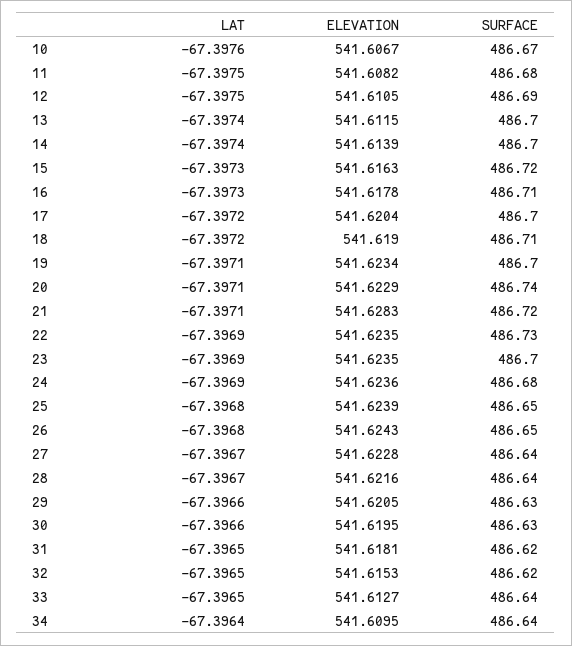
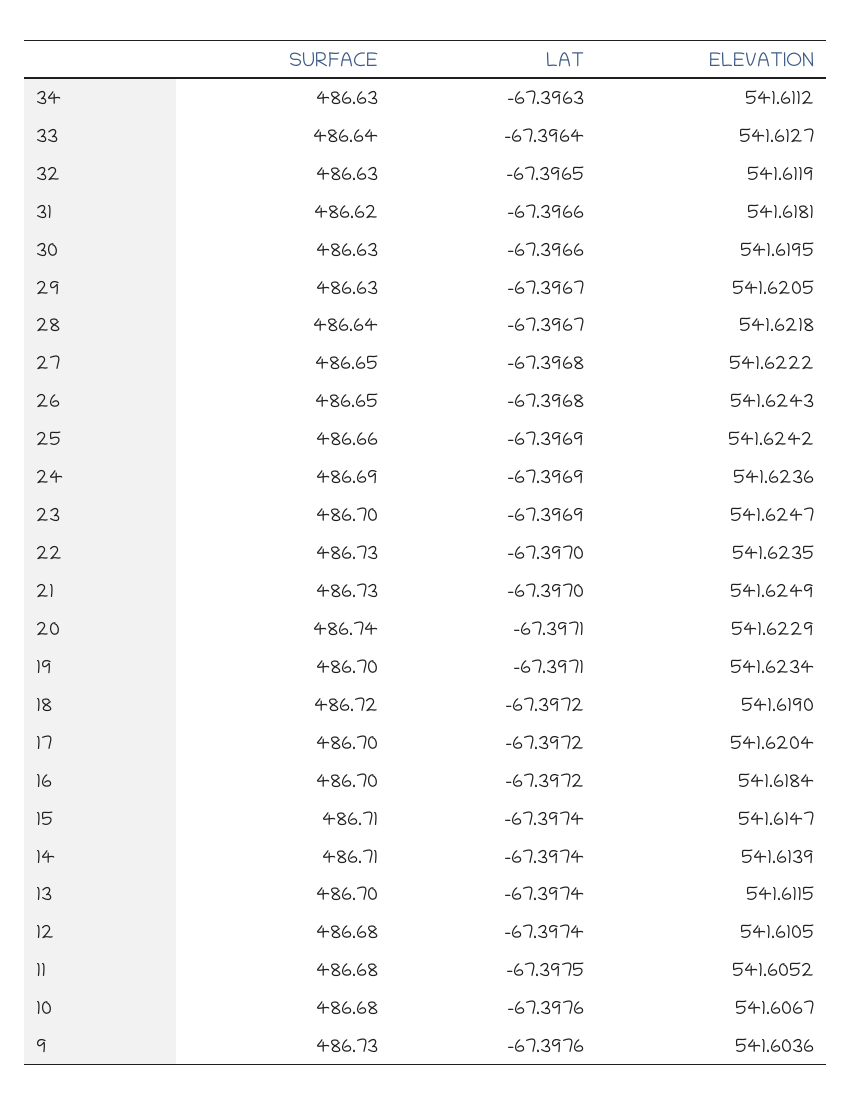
SURFACE, 10: 486.67 -> 486.68
ELEVATION, 11: 541.6082 -> 541.6052
LAT, 12: -67.3975 -> -67.3974
SURFACE, 12: 486.69 -> 486.68
SURFACE, 14: 486.7 -> 486.71
LAT, 15: -67.3973 -> -67.3974
ELEVATION, 15: 541.6163 -> 541.6147
SURFACE, 15: 486.72 -> 486.71
LAT, 16: -67.3973 -> -67.3972
ELEVATION, 16: 541.6178 -> 541.6184
SURFACE, 16: 486.71 -> 486.7
SURFACE, 18: 486.71 -> 486.72
LAT, 21: -67.3971 -> -67.397
ELEVATION, 21: 541.6283 -> 541.6249
SURFACE, 21: 486.72 -> 486.73
LAT, 22: -67.3969 -> -67.397
ELEVATION, 23: 541.6235 -> 541.6247
SURFACE, 24: 486.68 -> 486.69
LAT, 25: -67.3968 -> -67.3969
ELEVATION, 25: 541.6239 -> 541.6242
SURFACE, 25: 486.65 -> 486.66
LAT, 27: -67.3967 -> -67.3968
ELEVATION, 27: 541.6228 -> 541.6222
SURFACE, 27: 486.64 -> 486.65
ELEVATION, 28: 541.6216 -> 541.6218
LAT, 29: -67.3966 -> -67.3967
LAT, 31: -67.3965 -> -67.3966
ELEVATION, 32: 541.6153 -> 541.6119
SURFACE, 32: 486.62 -> 486.63
LAT, 33: -67.3965 -> -67.3964
LAT, 34: -67.3964 -> -67.3963
ELEVATION, 34: 541.6095 -> 541.6112
SURFACE, 34: 486.64 -> 486.63
SURFACE, 9: none -> 486.73
LAT, 9: none -> -67.3976
ELEVATION, 9: none -> 541.6036

